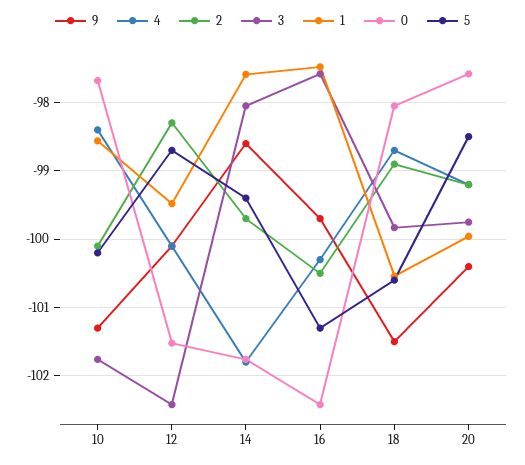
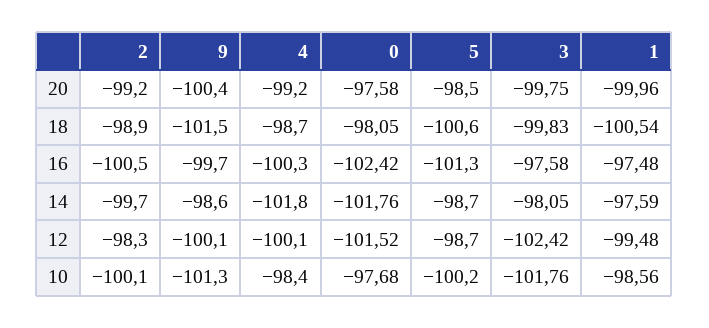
5, 14: -99.4 -> -98.7

